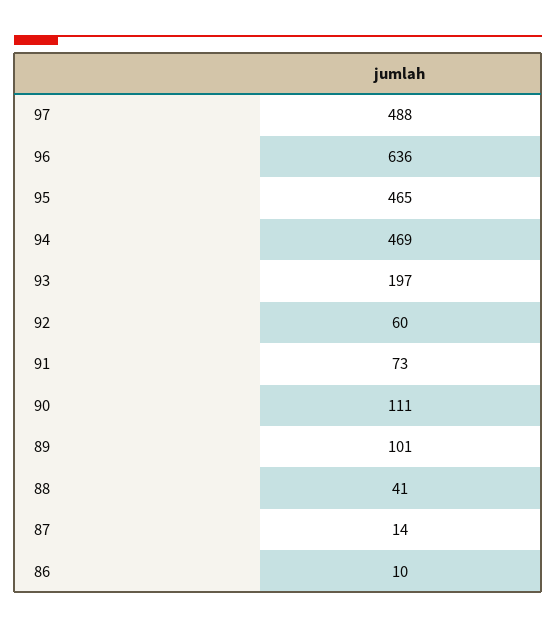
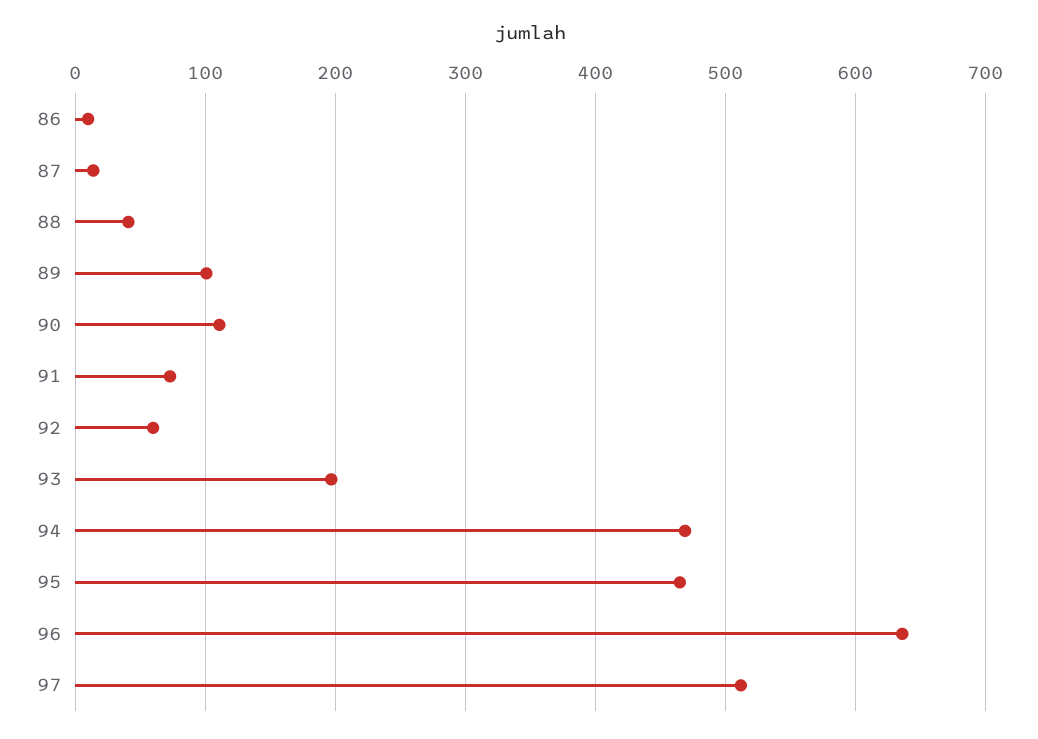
97: 488 -> 510

